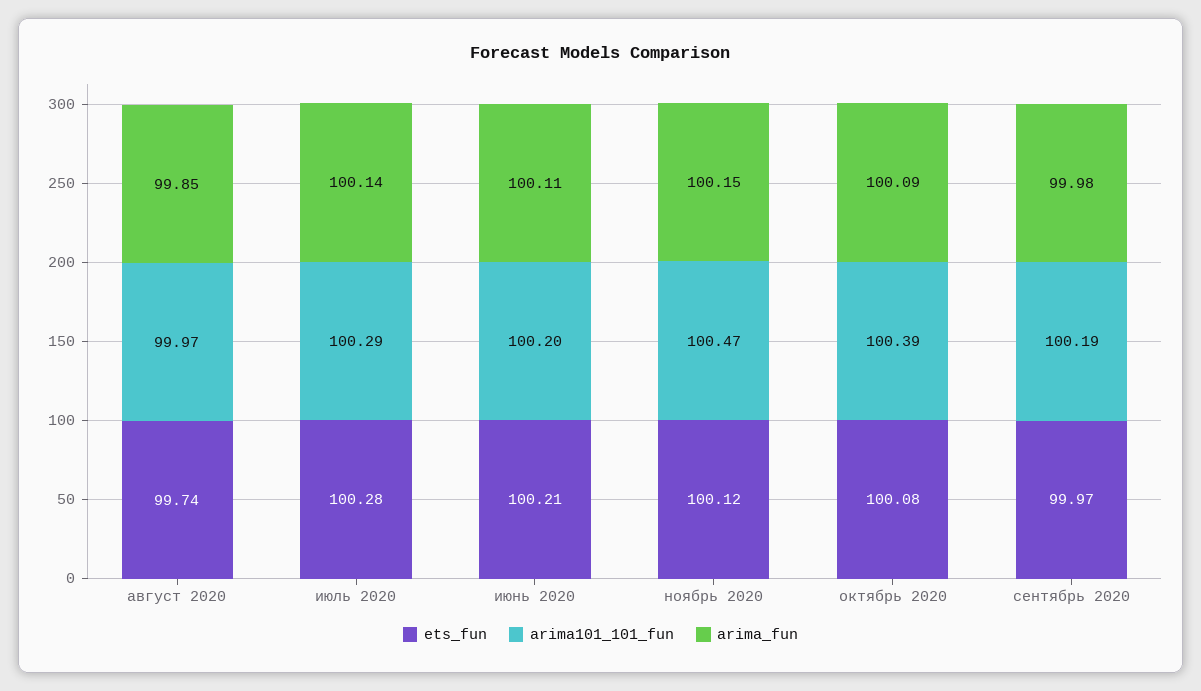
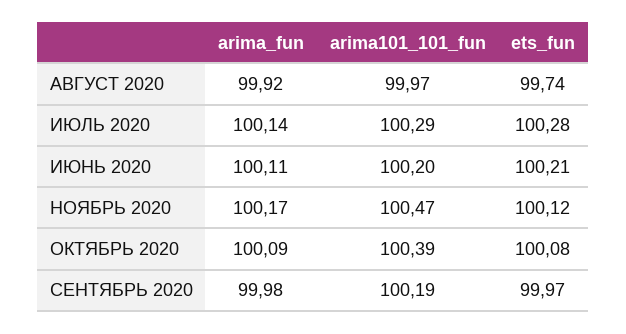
arima_fun, август 2020: 99.85 -> 99.92
arima_fun, ноябрь 2020: 100.15 -> 100.17

